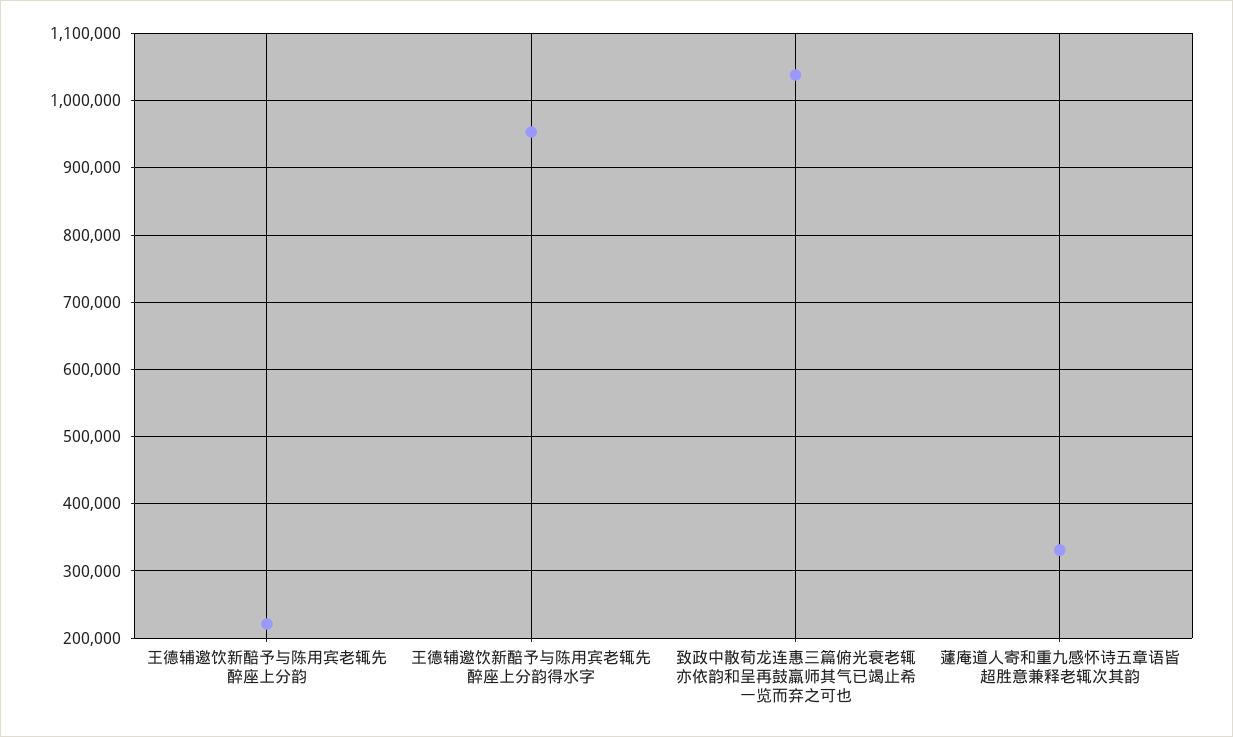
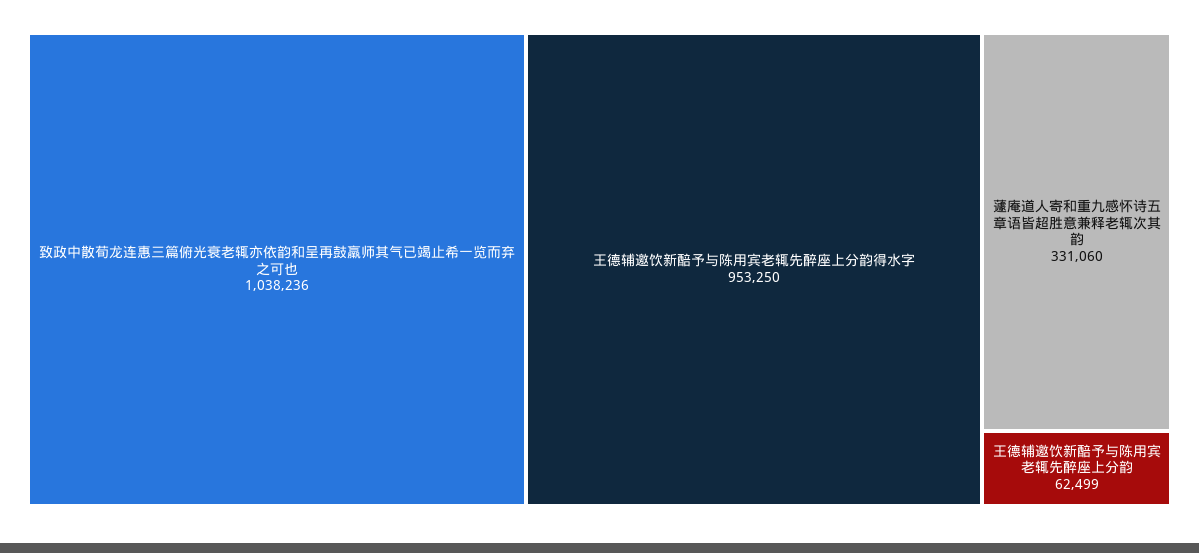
王德辅邀饮新醅予与陈用宾老辄先醉座上分韵: 220000 -> 62499

